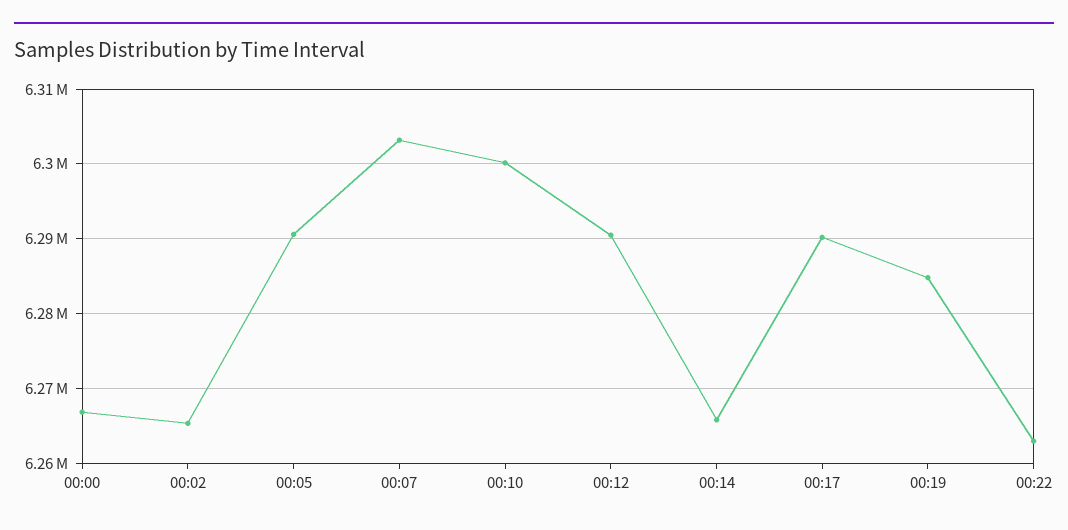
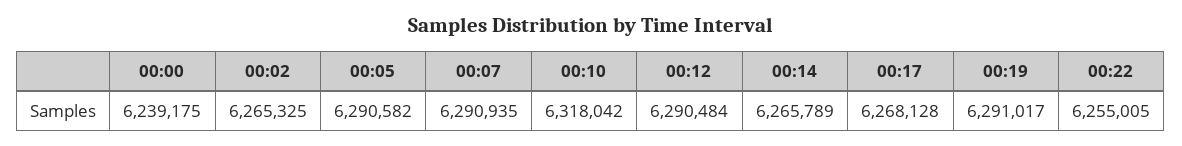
00:00: 6267000 -> 6239175
00:07: 6303000 -> 6290935
00:10: 6300000 -> 6318042
00:17: 6290000 -> 6268128
00:19: 6285000 -> 6291017
00:22: 6263000 -> 6255005

